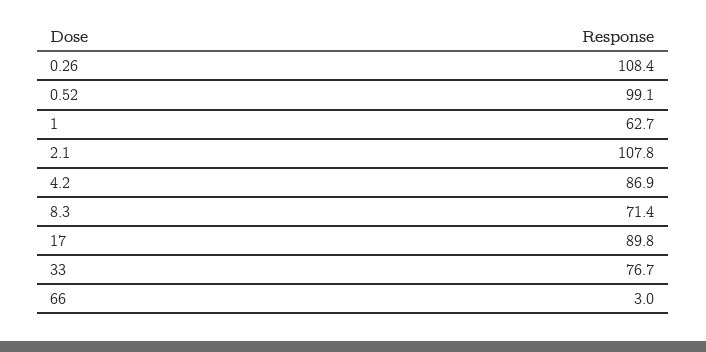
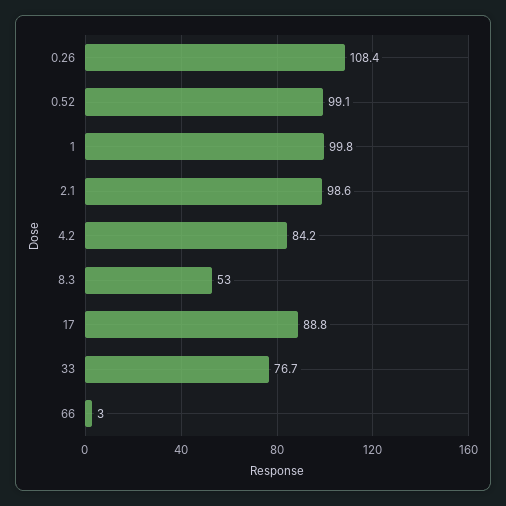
1: 62.7 -> 99.8
2.1: 107.8 -> 98.6
4.2: 86.9 -> 84.2
8.3: 71.4 -> 53
17: 89.8 -> 88.8

